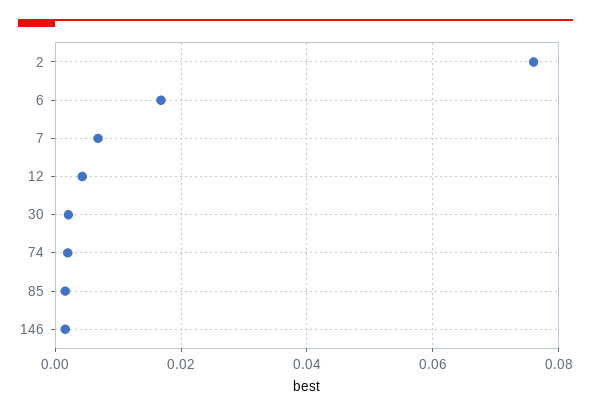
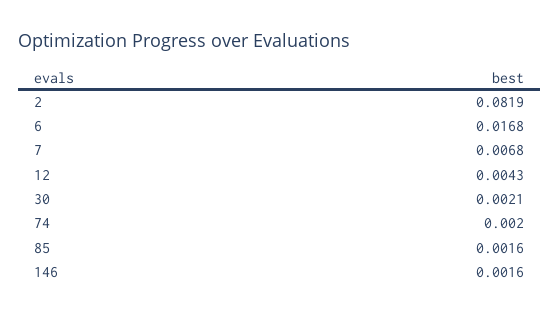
2: 0.076 -> 0.0819

